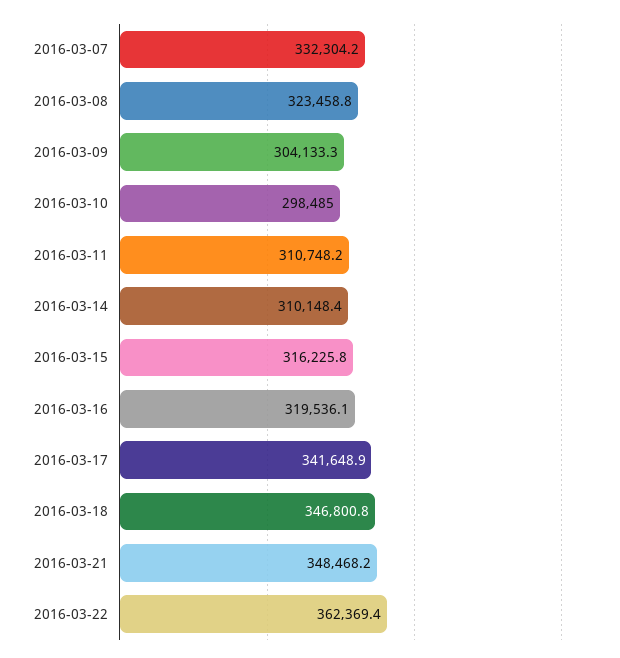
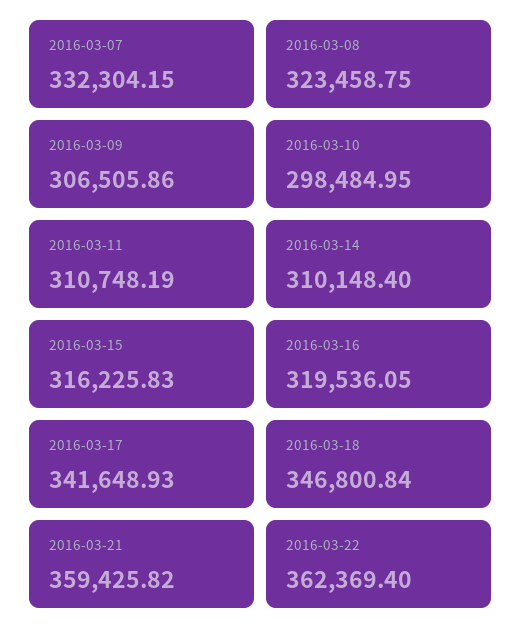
2016-03-09: 304133.3 -> 306505.86
2016-03-21: 348468.2 -> 359425.82

